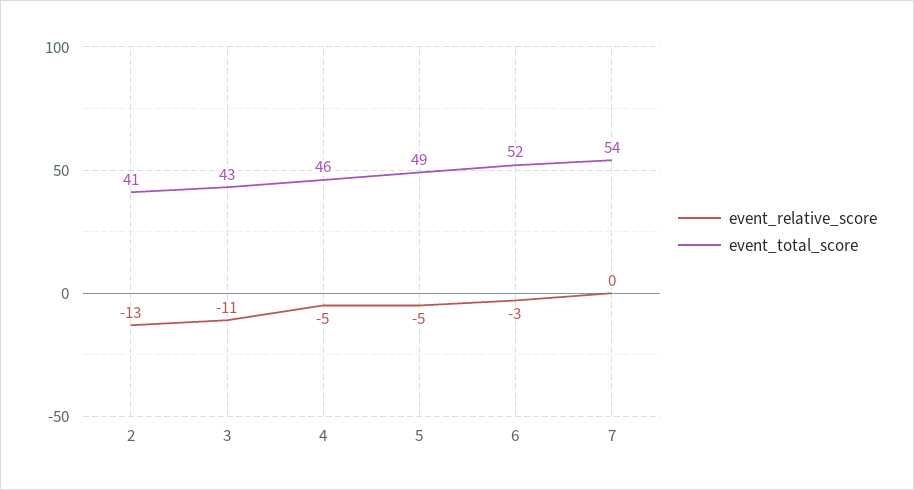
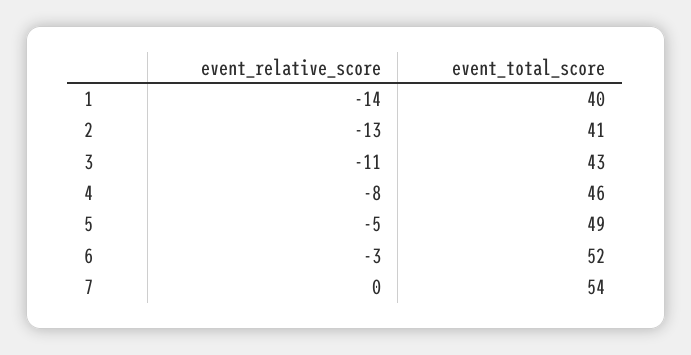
event_relative_score, 4: -5 -> -8
event_relative_score, 1: none -> -14
event_total_score, 1: none -> 40

